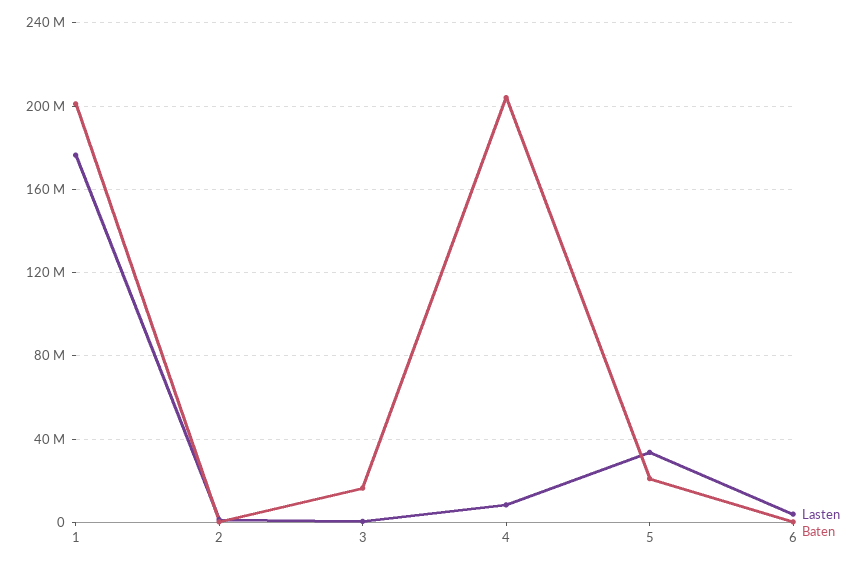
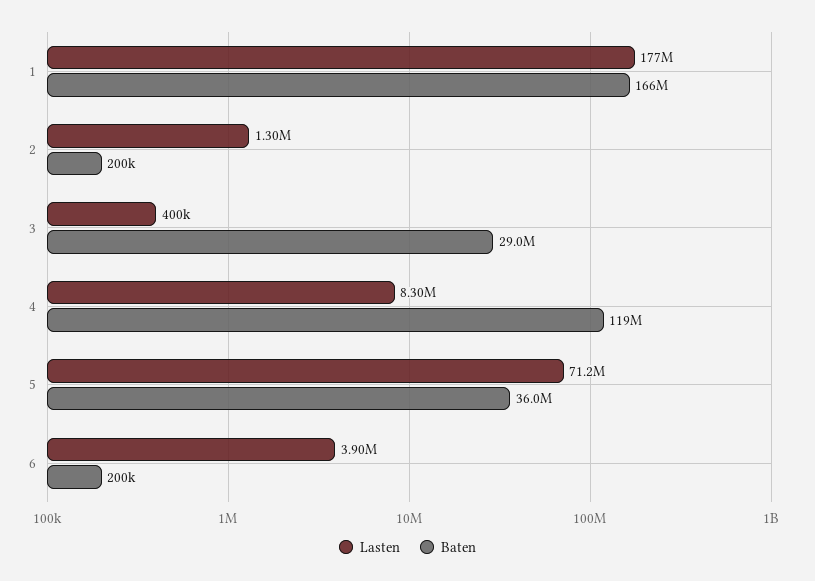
Baten, 1: 200000000 -> 166000000
Baten, 3: 15000000 -> 29000000
Baten, 4: 205000000 -> 119000000
Lasten, 5: 35000000 -> 71200000
Baten, 5: 20000000 -> 36000000

